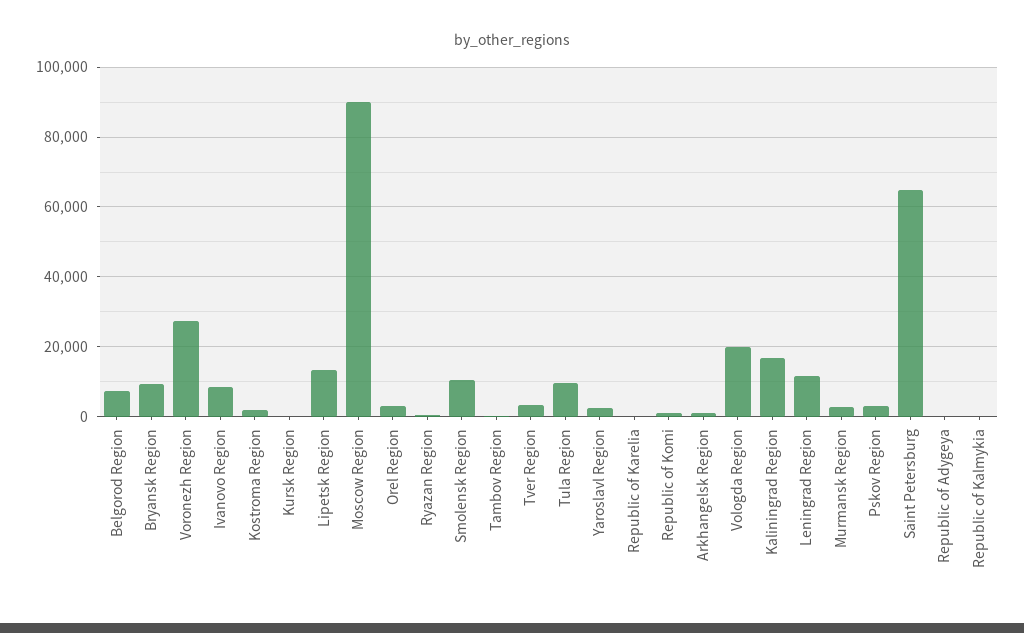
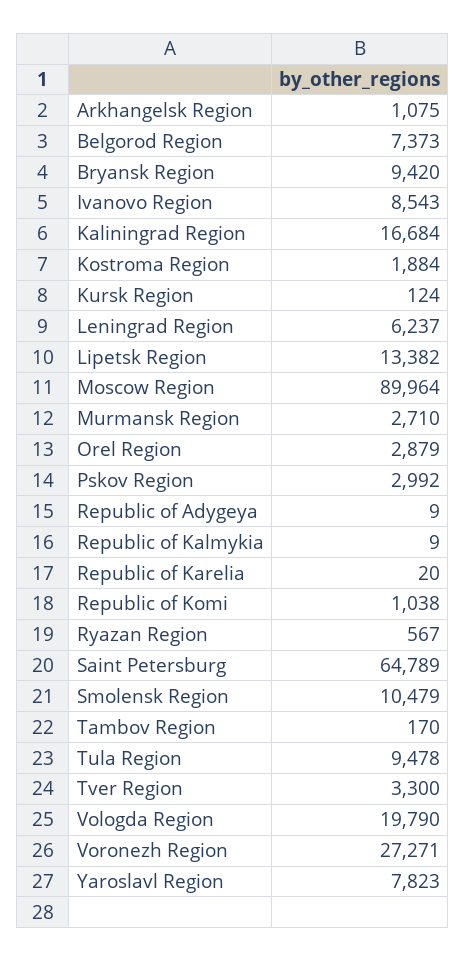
Yaroslavl Region: 2000 -> 7823
Leningrad Region: 12000 -> 6237

